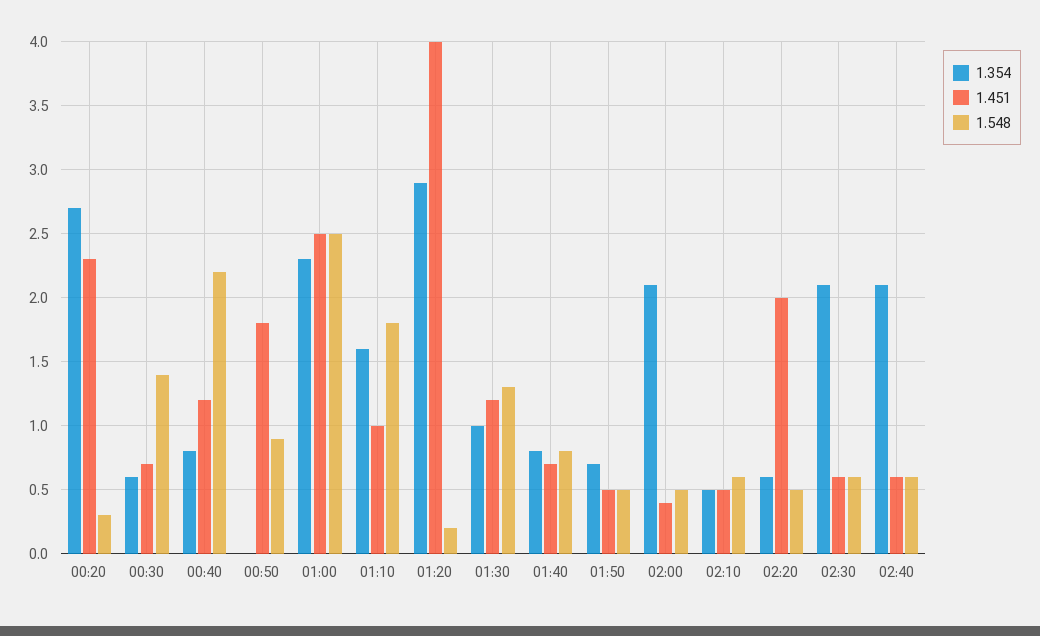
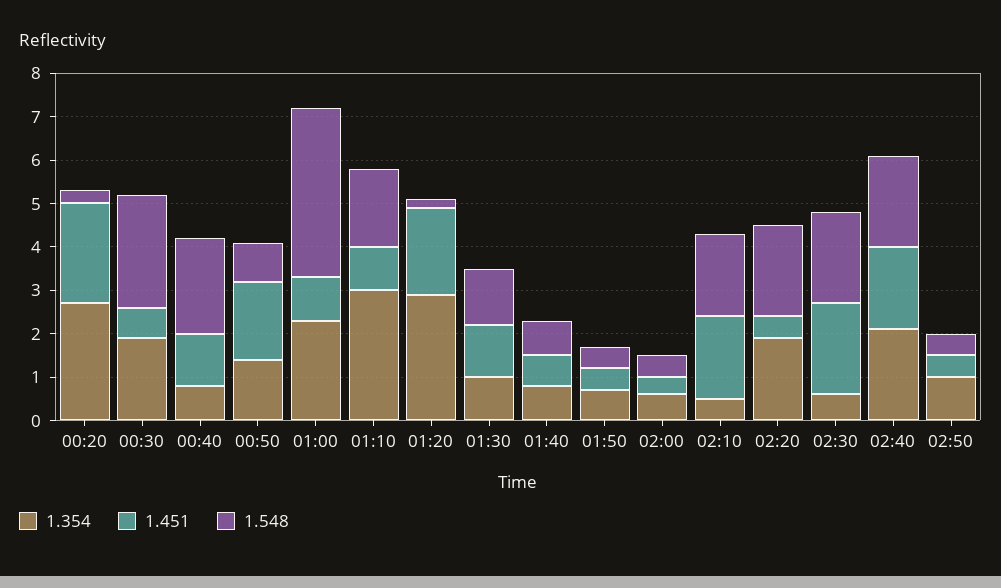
1.354, 00:30: 0.6 -> 2
1.548, 00:30: 1.4 -> 2.5
1.354, 00:50: 0 -> 1.5
1.451, 01:00: 2.5 -> 1
1.548, 01:00: 2.5 -> 4
1.354, 01:10: 1.6 -> 3
1.451, 01:20: 4 -> 2
1.354, 02:00: 2.1 -> 0.5
1.451, 02:10: 0.5 -> 2
1.548, 02:10: 0.6 -> 2
1.354, 02:20: 0.6 -> 2
1.451, 02:20: 2 -> 0.5
1.548, 02:20: 0.5 -> 2
1.354, 02:30: 2.1 -> 0.5
1.451, 02:30: 0.6 -> 2
1.548, 02:30: 0.6 -> 2
1.451, 02:40: 0.6 -> 2
1.548, 02:40: 0.6 -> 2
1.354, 02:50: none -> 1
1.451, 02:50: none -> 0.5
1.548, 02:50: none -> 0.5

